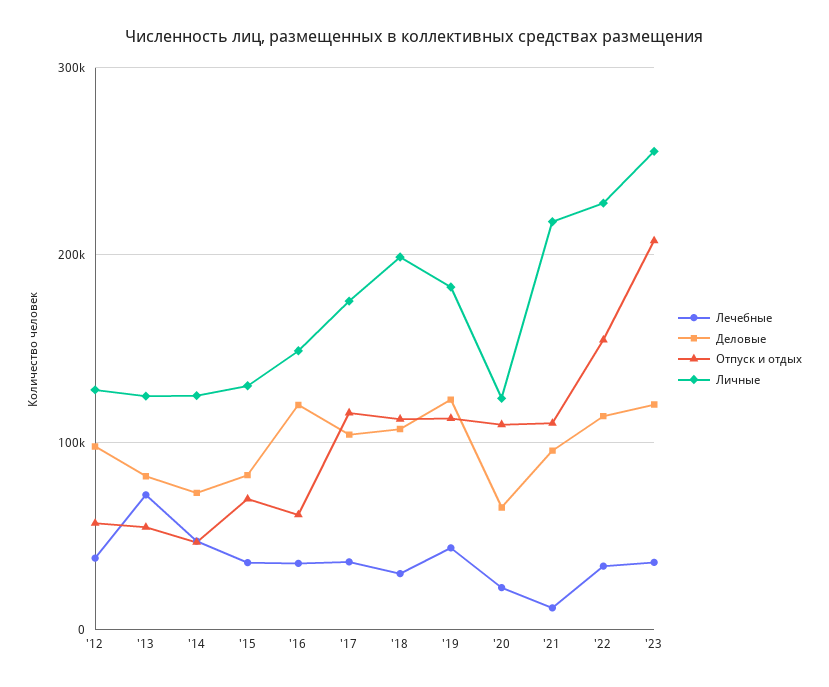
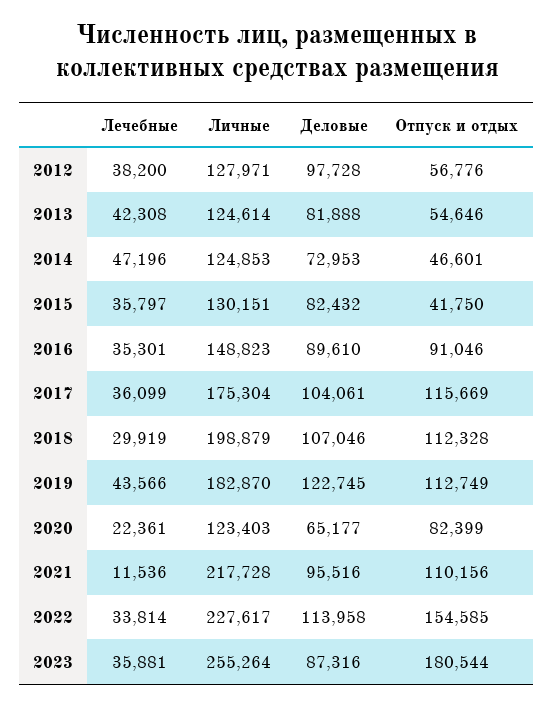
Лечебные, '13: 70000 -> 42308
Отпуск и отдых, '15: 70000 -> 41750
Деловые, '16: 120000 -> 89610
Отпуск и отдых, '16: 60000 -> 91046
Отпуск и отдых, '20: 110000 -> 82399
Деловые, '23: 120000 -> 87316
Отпуск и отдых, '23: 210000 -> 180544

